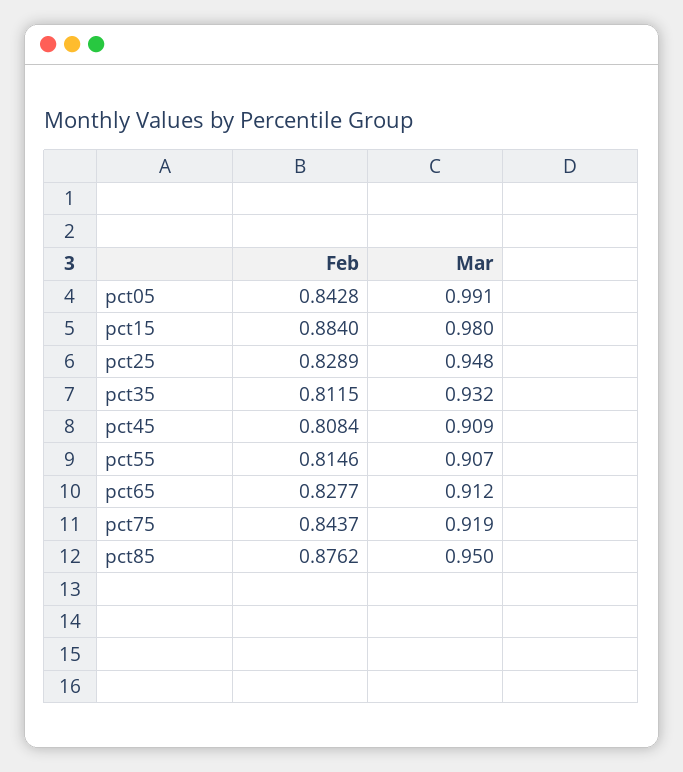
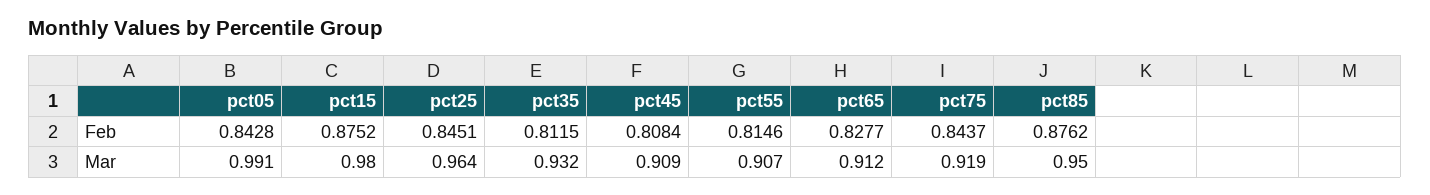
Feb, pct15: 0.884 -> 0.8752
Feb, pct25: 0.8289 -> 0.8451
Mar, pct25: 0.948 -> 0.964

